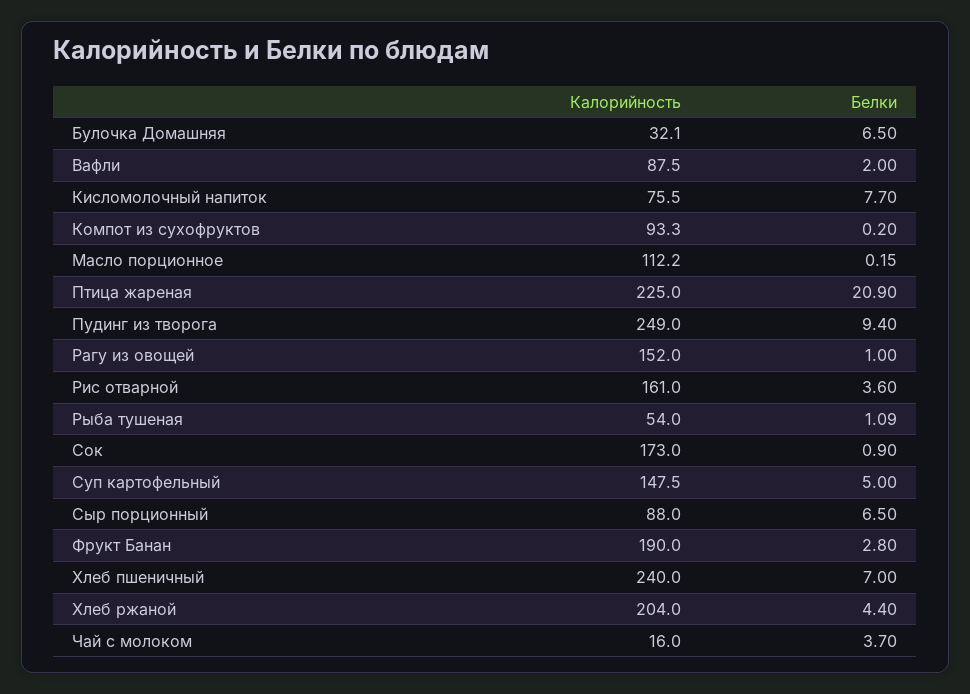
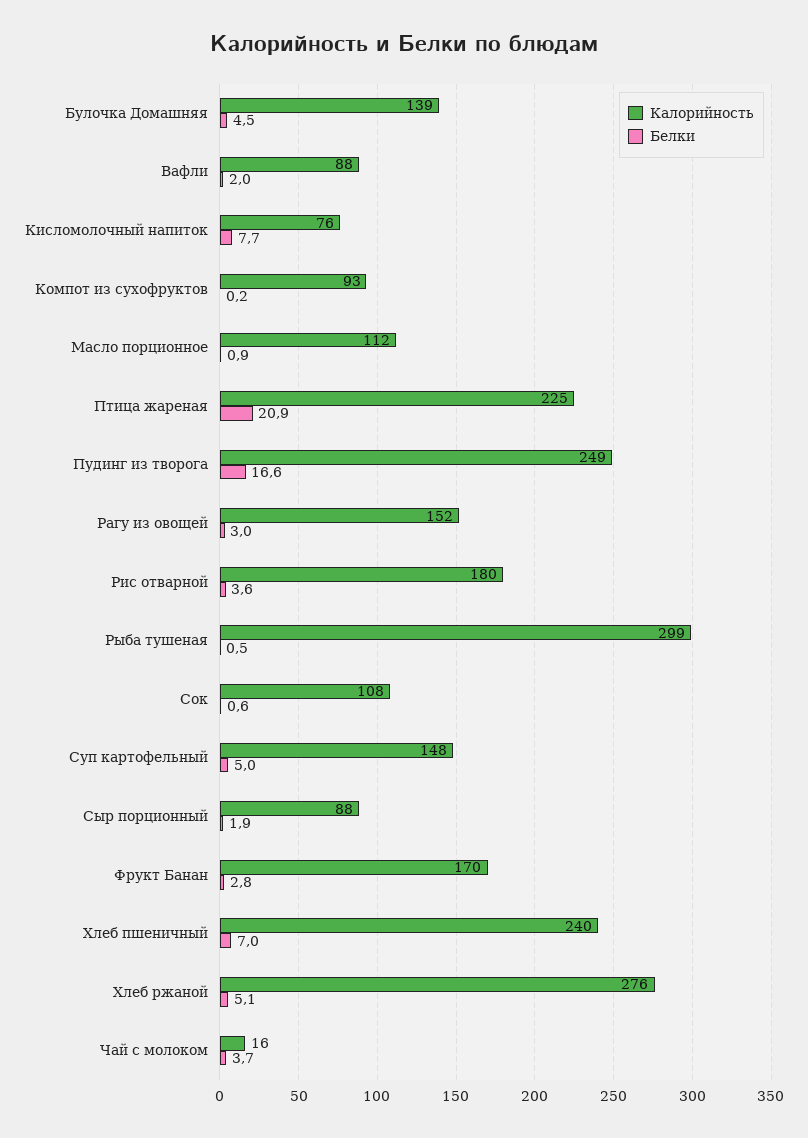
Калорийность, Булочка Домашняя: 32.1 -> 139
Белки, Булочка Домашняя: 6.5 -> 4.5
Белки, Масло порционное: 0.15 -> 0.9
Белки, Пудинг из творога: 9.4 -> 16.6
Белки, Рагу из овощей: 1 -> 3
Калорийность, Рис отварной: 161 -> 180
Калорийность, Рыба тушеная: 54 -> 299
Белки, Рыба тушеная: 1.09 -> 0.5
Калорийность, Сок: 173 -> 108
Белки, Сок: 0.9 -> 0.6
Белки, Сыр порционный: 6.5 -> 1.9
Калорийность, Фрукт Банан: 190 -> 170
Калорийность, Хлеб ржаной: 204 -> 276
Белки, Хлеб ржаной: 4.4 -> 5.1

